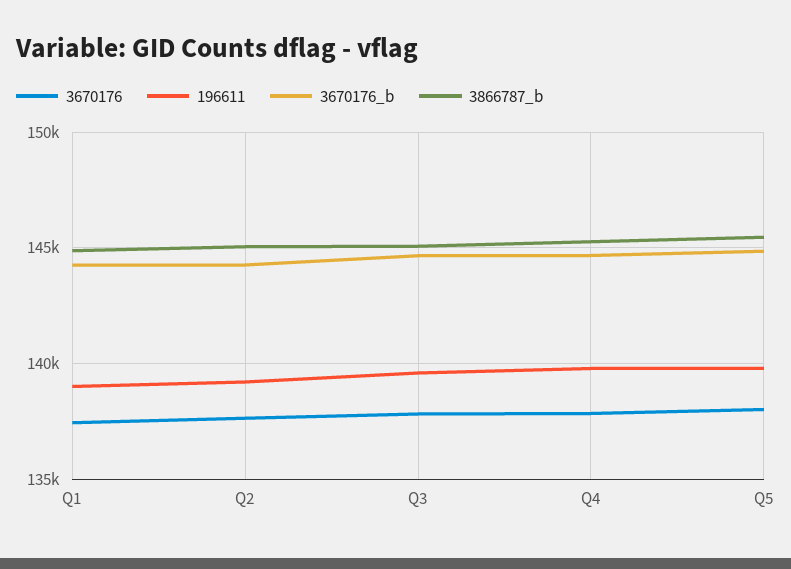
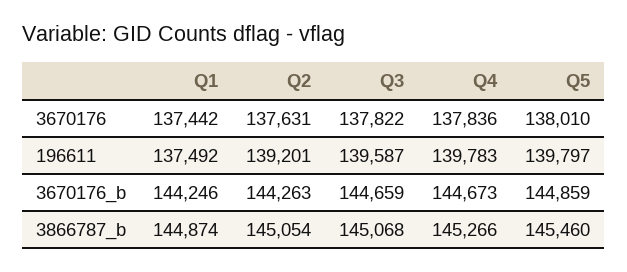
196611, Q1: 139000 -> 137492

